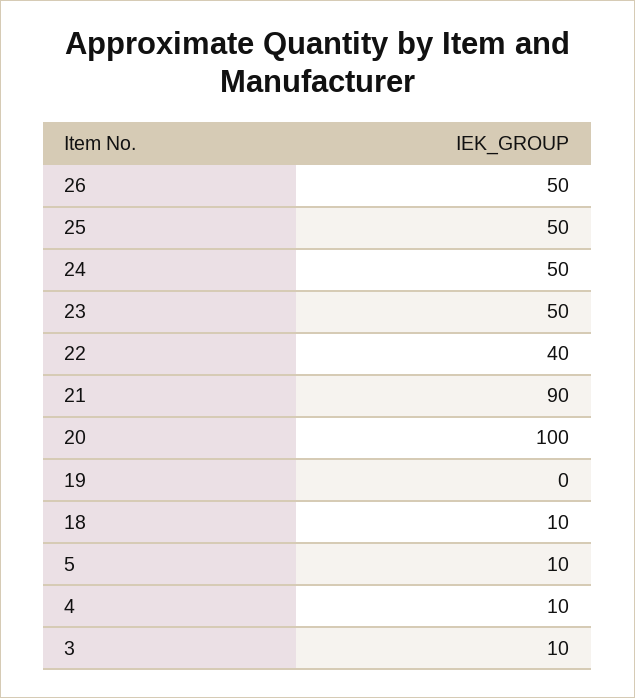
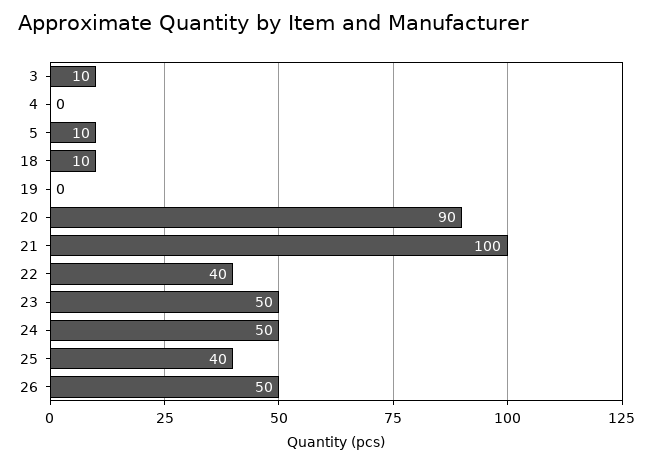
25: 50 -> 40
21: 90 -> 100
20: 100 -> 90
4: 10 -> 0

